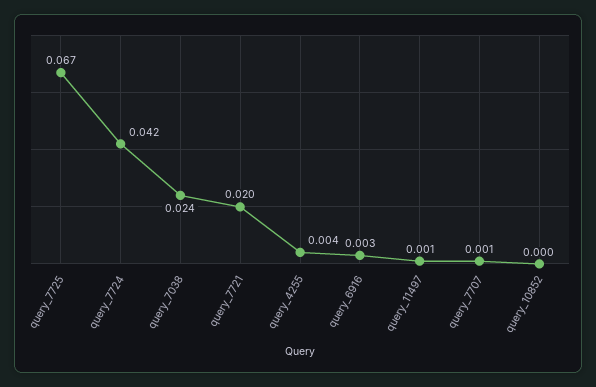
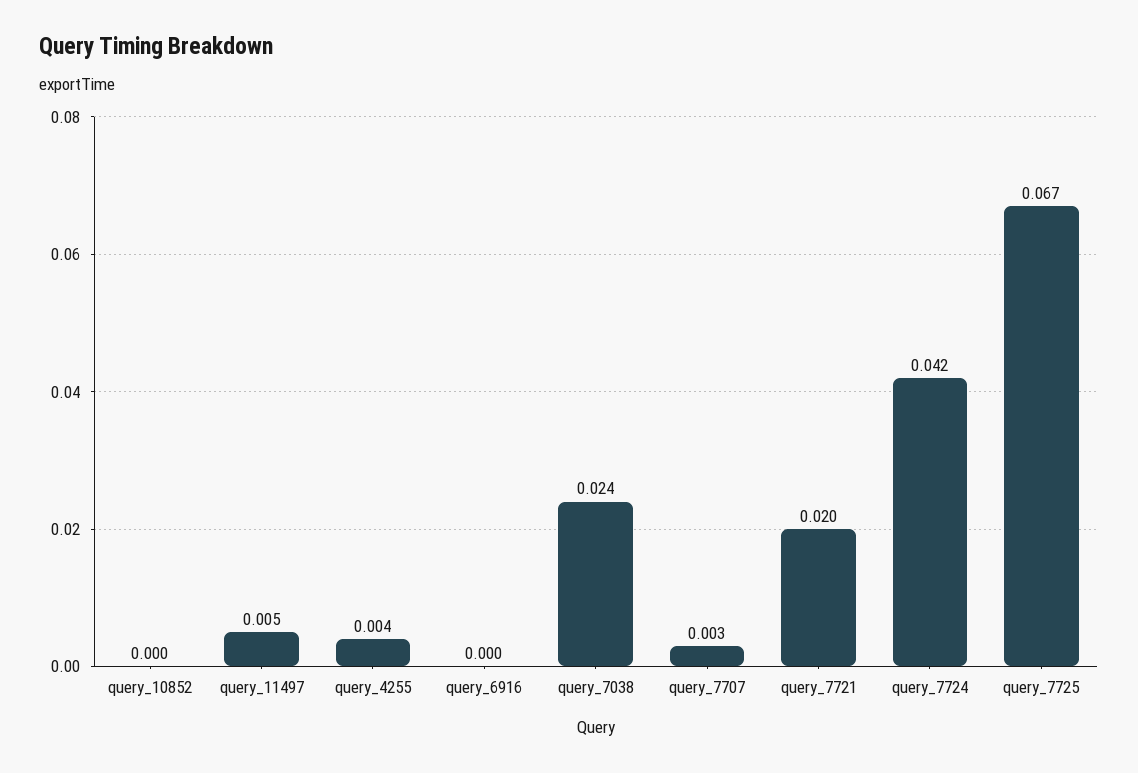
query_6916: 0.003 -> 0
query_11497: 0.001 -> 0.005
query_7707: 0.001 -> 0.003

